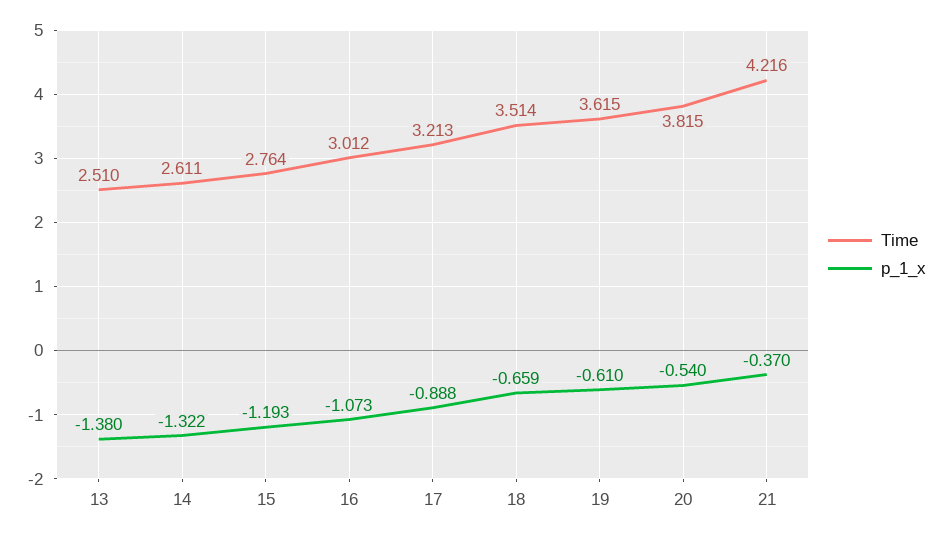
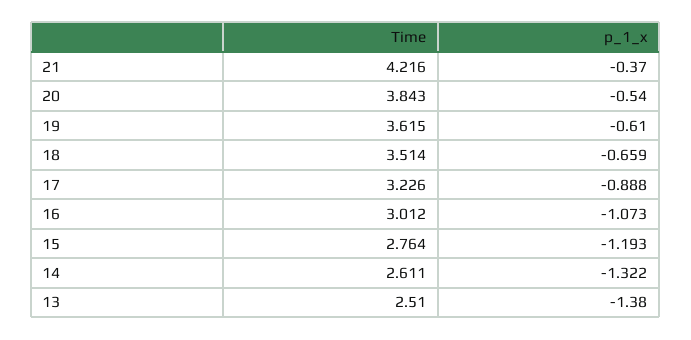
Time, 17: 3.213 -> 3.226
Time, 20: 3.815 -> 3.843

